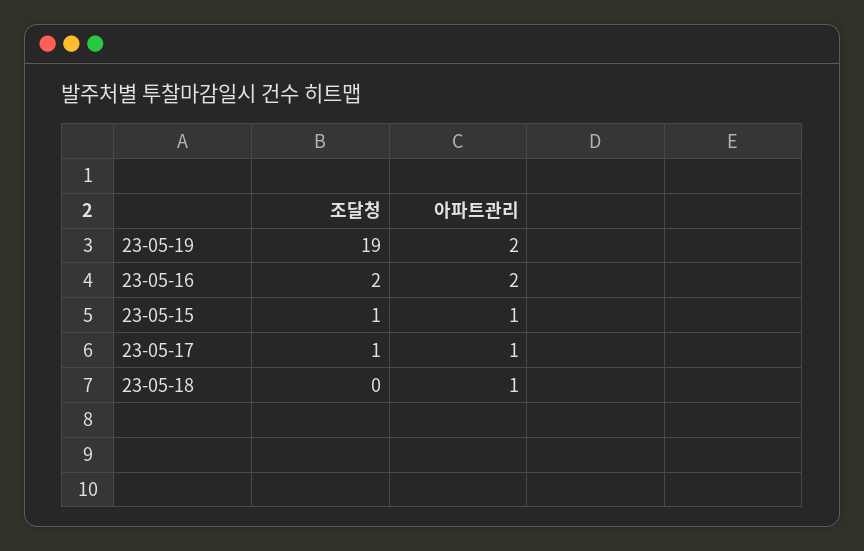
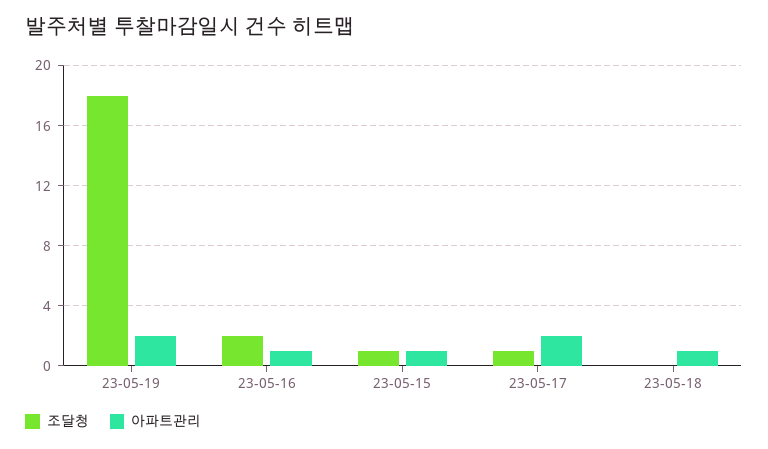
조달청, 23-05-19: 19 -> 18
아파트관리, 23-05-16: 2 -> 1
아파트관리, 23-05-17: 1 -> 2

